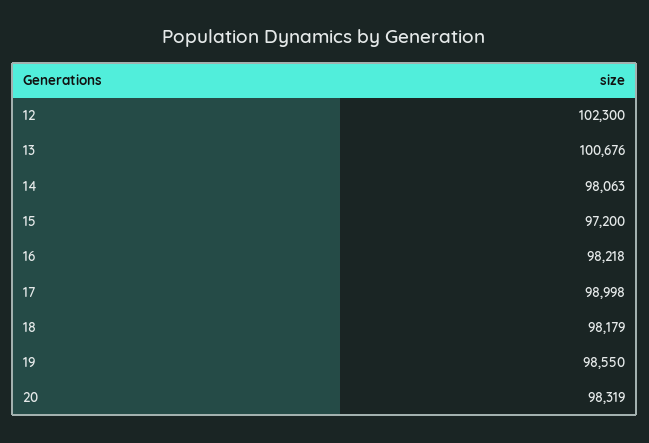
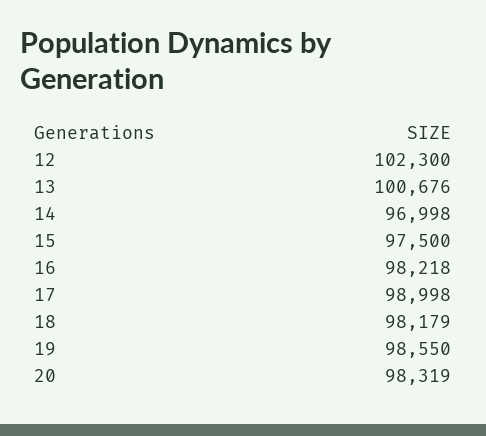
14: 98063 -> 96998
15: 97200 -> 97500

